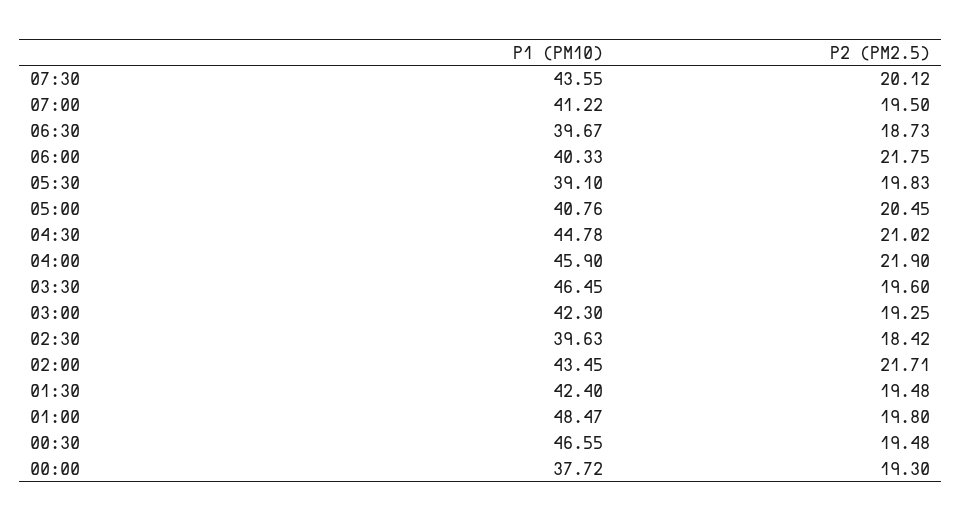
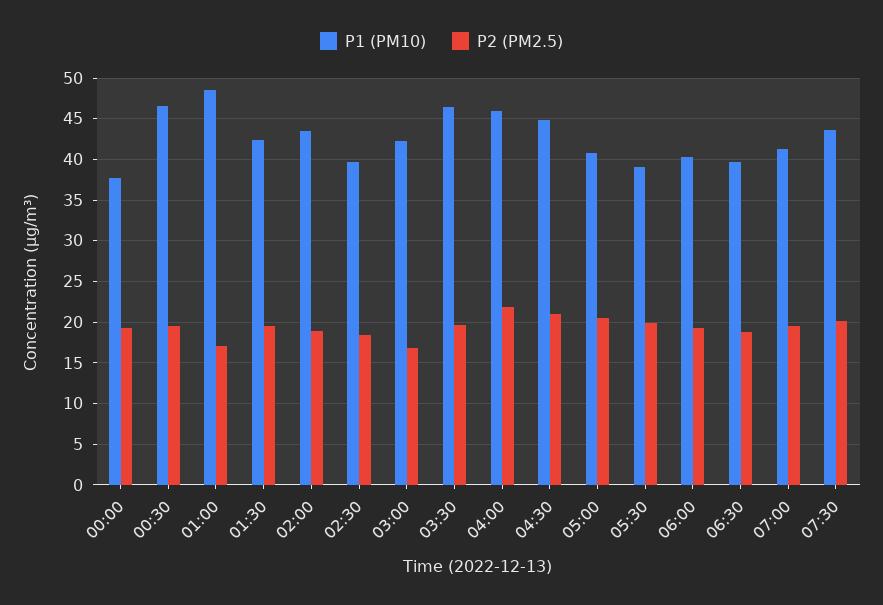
P2 (PM2.5), 06:00: 21.75 -> 19
P2 (PM2.5), 03:00: 19.25 -> 17
P2 (PM2.5), 02:00: 21.71 -> 19
P2 (PM2.5), 01:00: 19.8 -> 17

